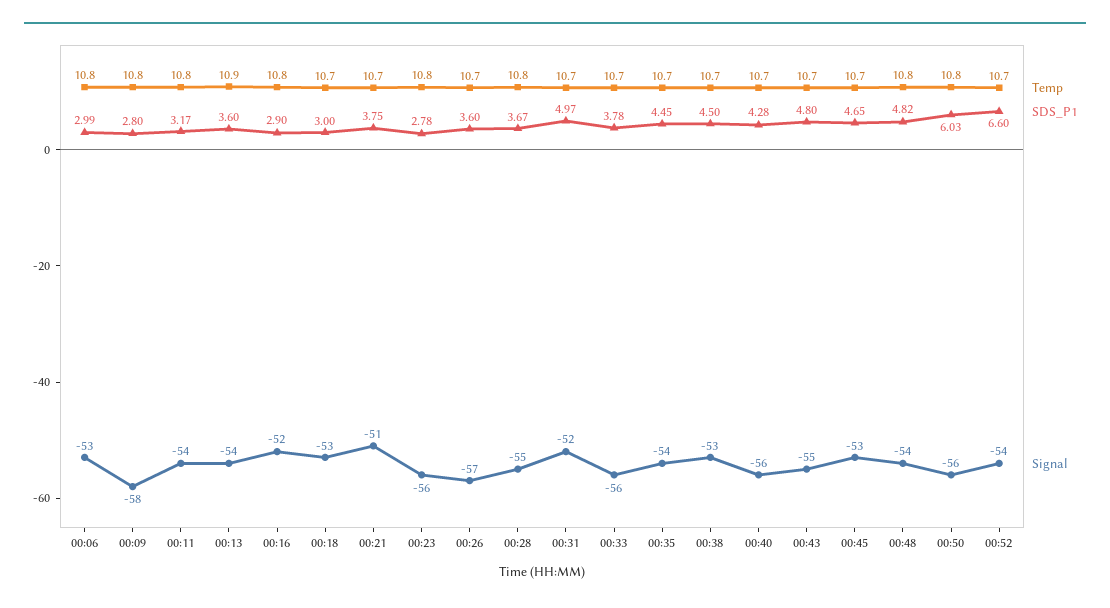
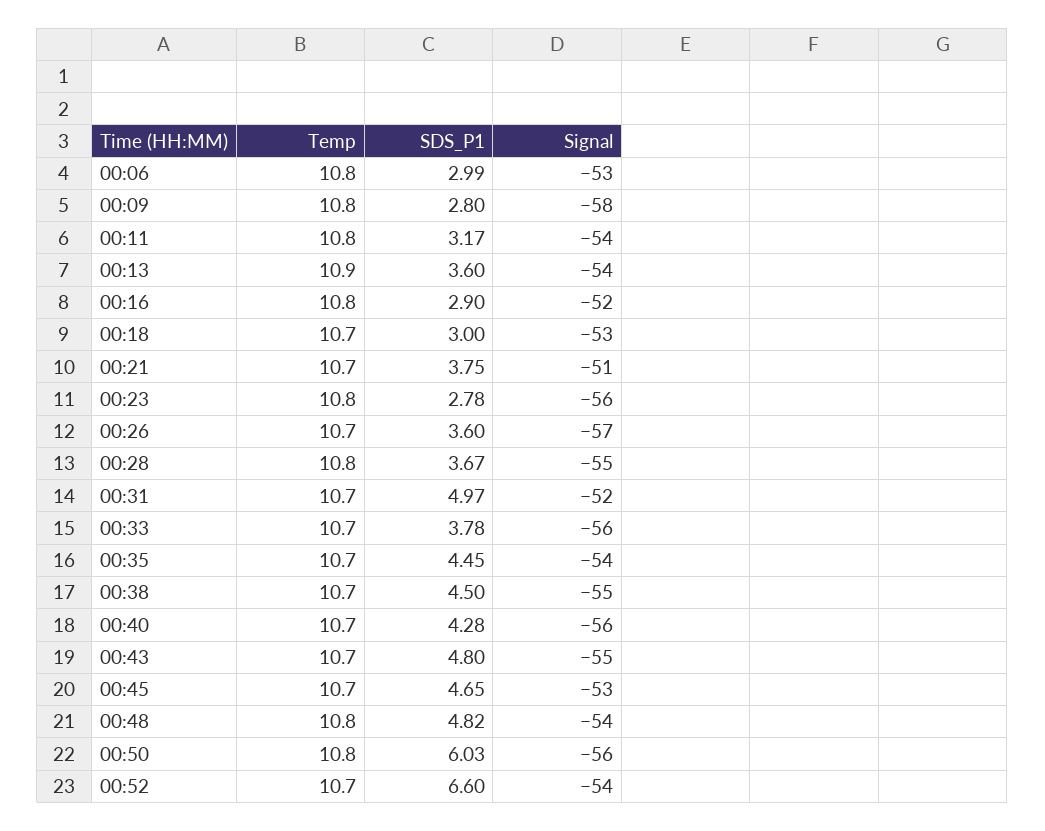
Signal, 00:38: -53 -> -55

